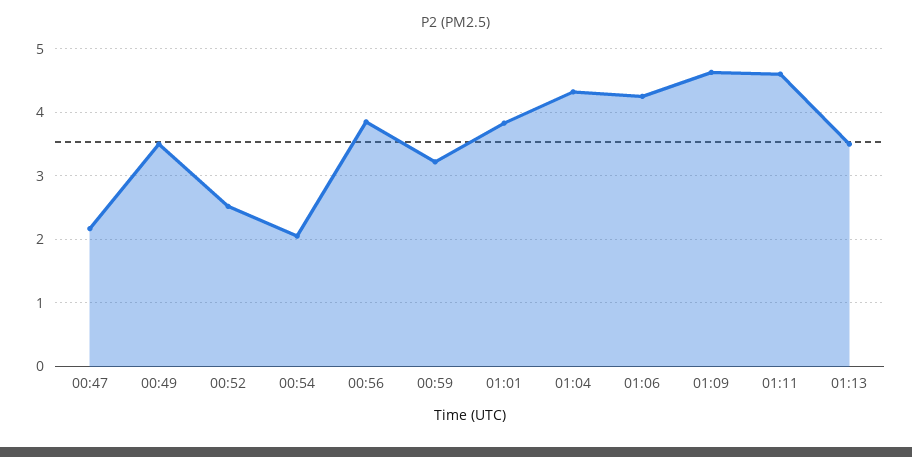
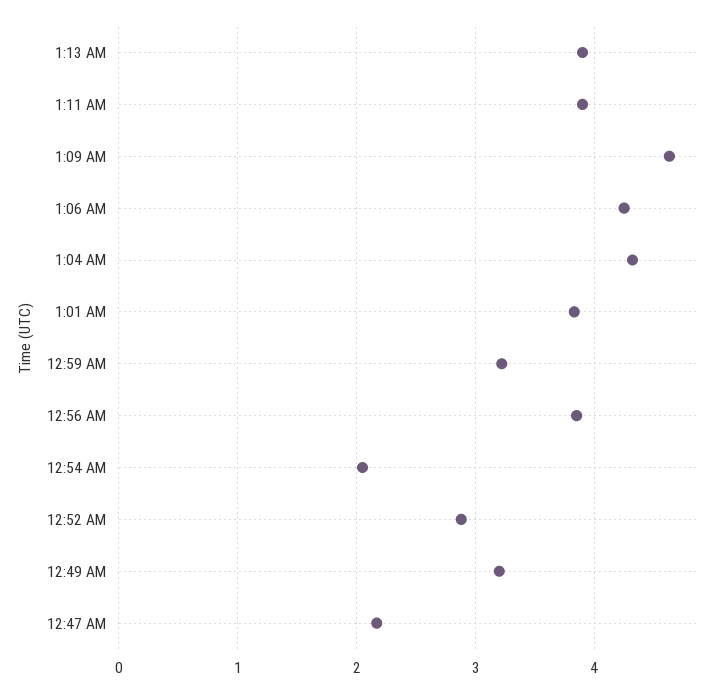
00:49: 3.5 -> 3.2
00:52: 2.5 -> 2.9
01:11: 4.6 -> 3.9
01:13: 3.5 -> 3.9

